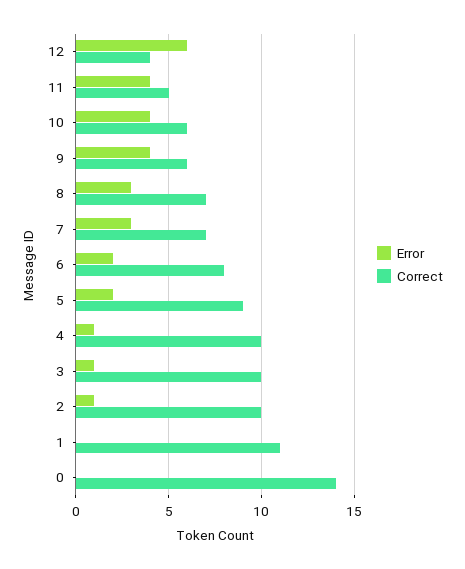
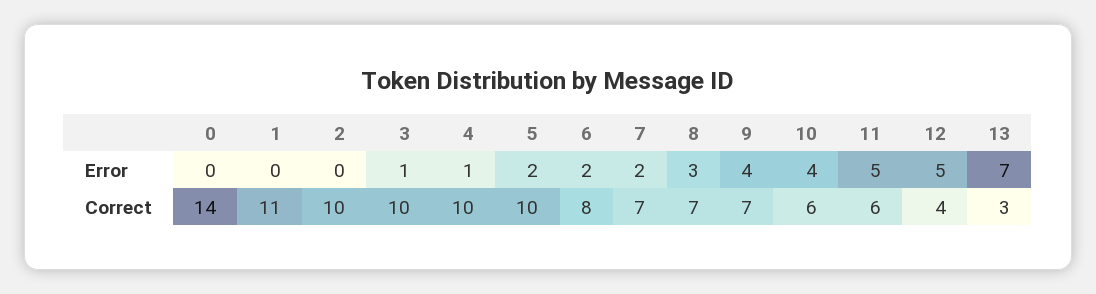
Error, 12: 6 -> 5
Error, 11: 4 -> 5
Correct, 11: 5 -> 6
Correct, 9: 6 -> 7
Error, 7: 3 -> 2
Correct, 5: 9 -> 10
Error, 2: 1 -> 0
Error, 13: none -> 7
Correct, 13: none -> 3

